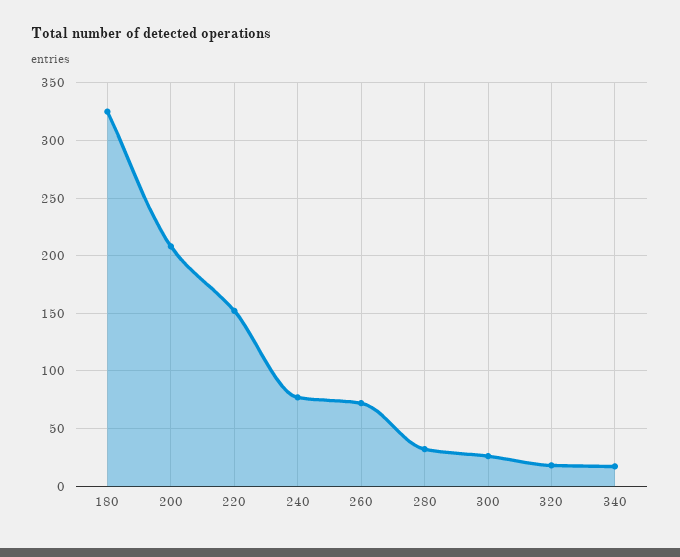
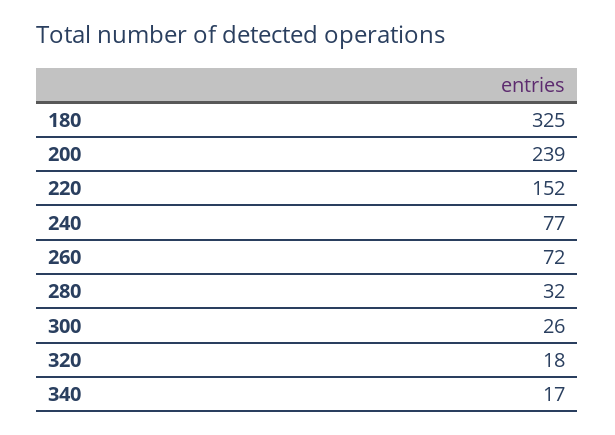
200: 210 -> 239

